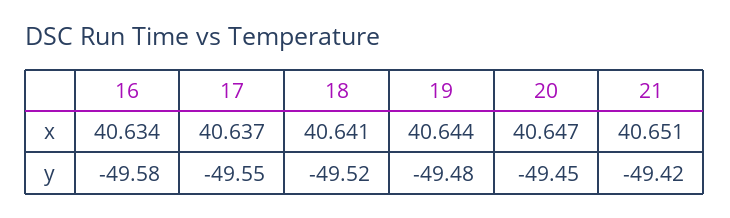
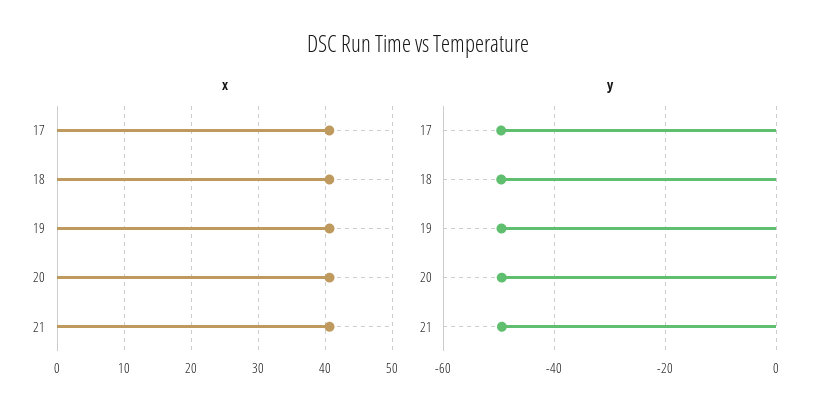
x, 16: 40.634 -> none
y, 16: -49.58 -> none

